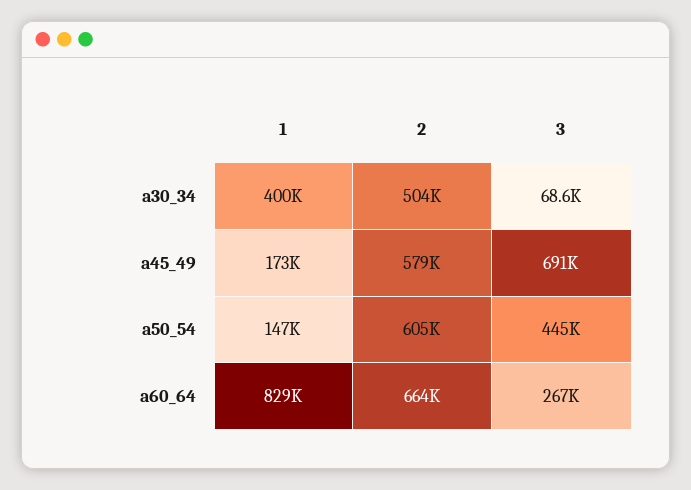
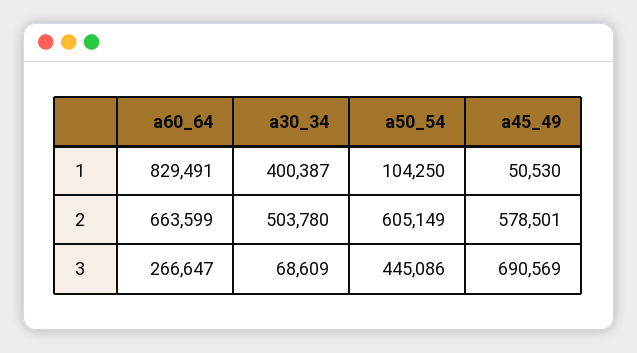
1, a45_49: 173000 -> 50530
1, a50_54: 147000 -> 104250

